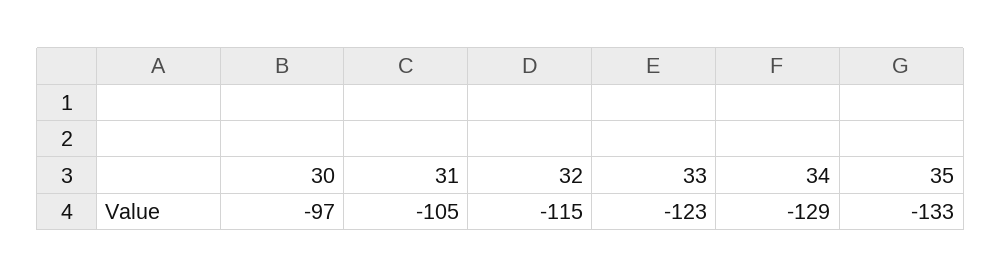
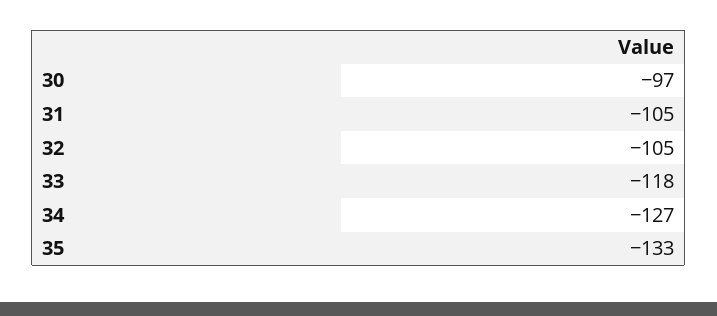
32: -115 -> -105
33: -123 -> -118
34: -129 -> -127

